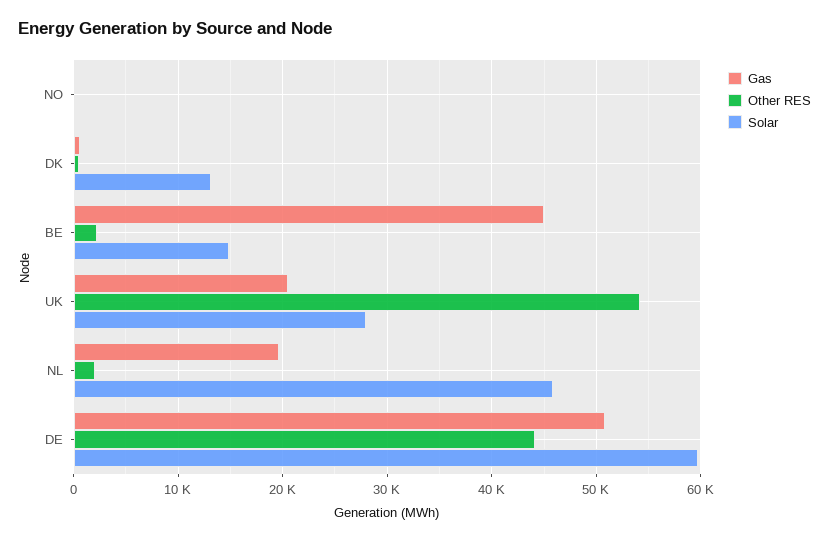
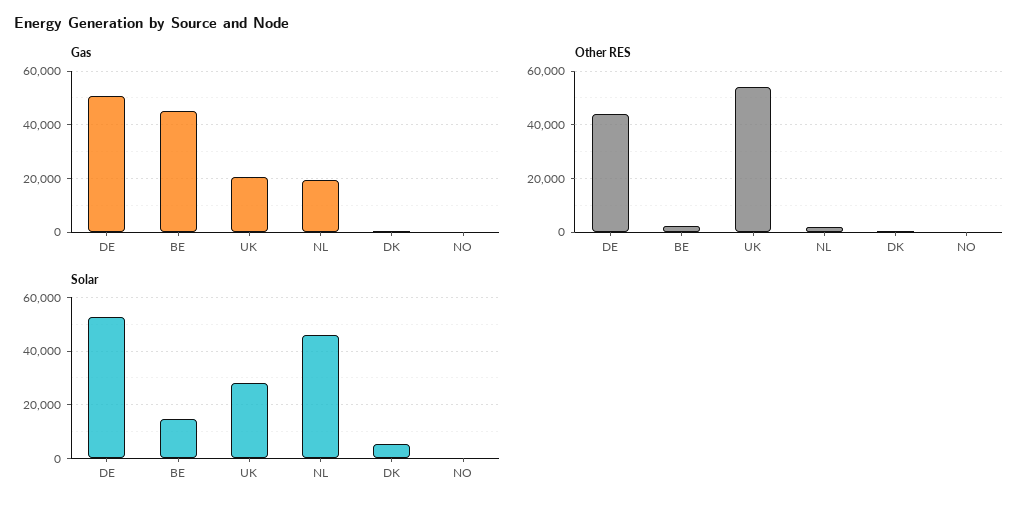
Solar, DK: 13000 -> 5000
Solar, DE: 60000 -> 52500

